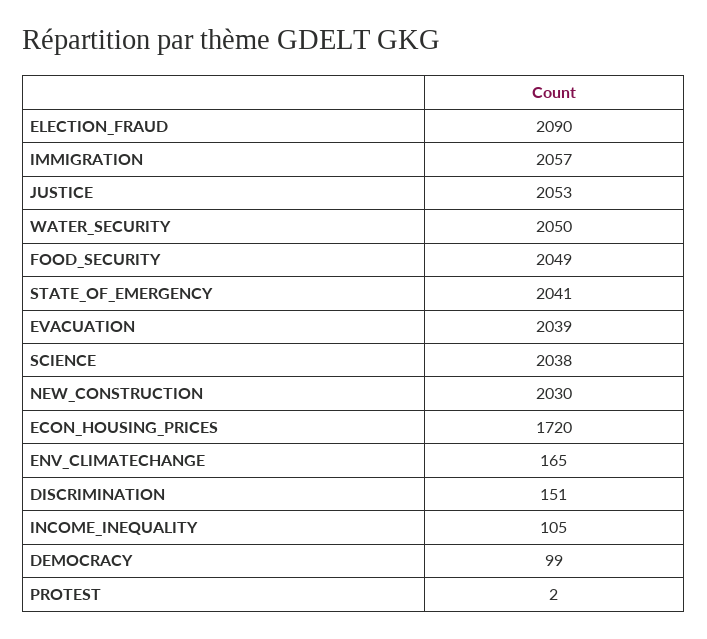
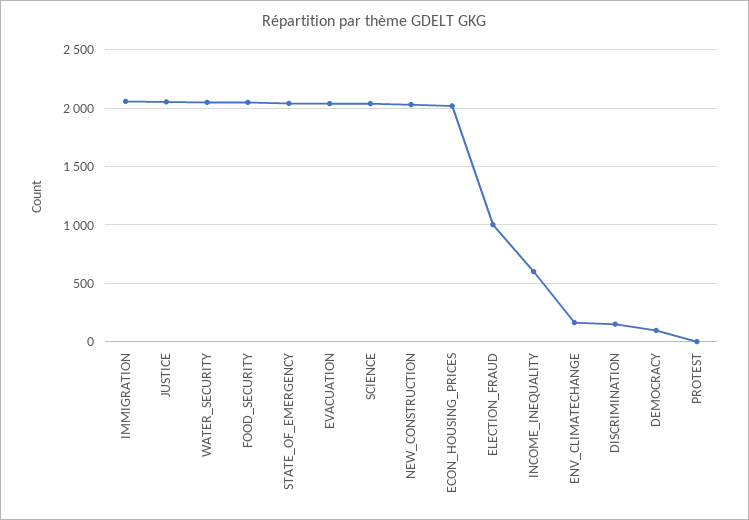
ELECTION_FRAUD: 2090 -> 1000
ECON_HOUSING_PRICES: 1720 -> 2000
INCOME_INEQUALITY: 105 -> 600

